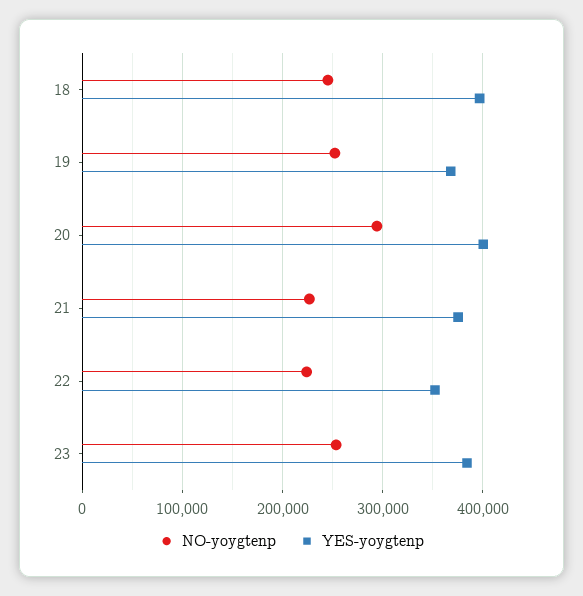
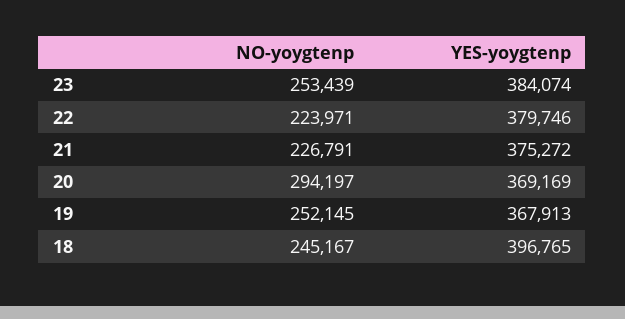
YES-yoygtenp, 20: 400000 -> 369169
YES-yoygtenp, 22: 350000 -> 379746

